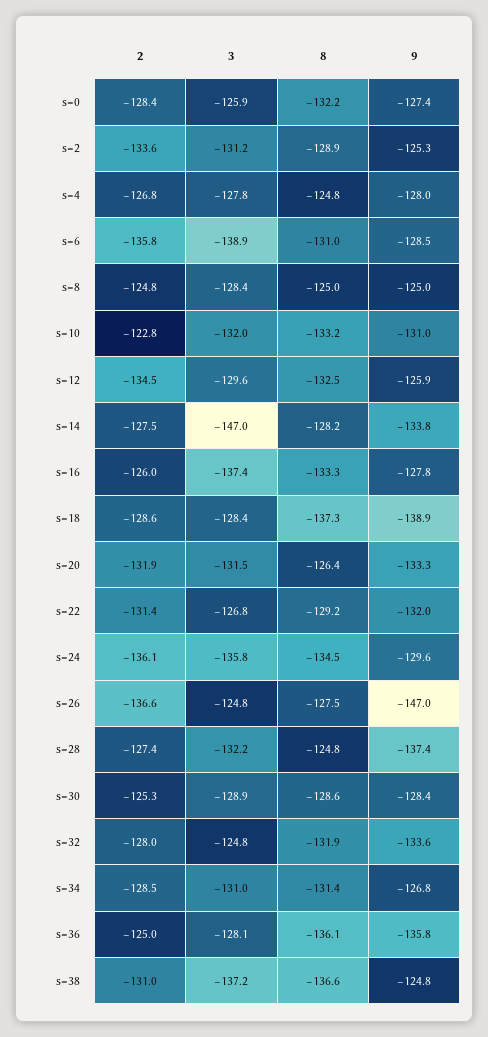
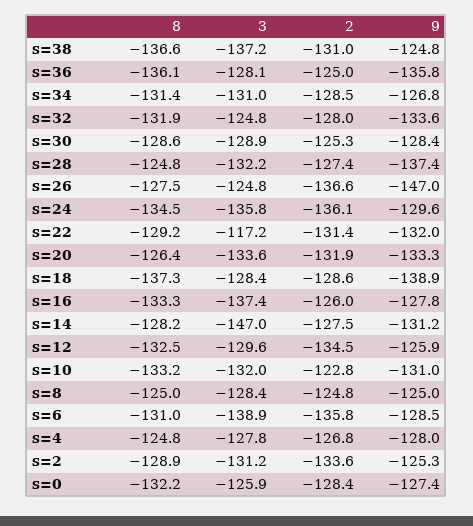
9, s=14: -133.8 -> -131.2
3, s=20: -131.5 -> -133.6
3, s=22: -126.8 -> -117.2

